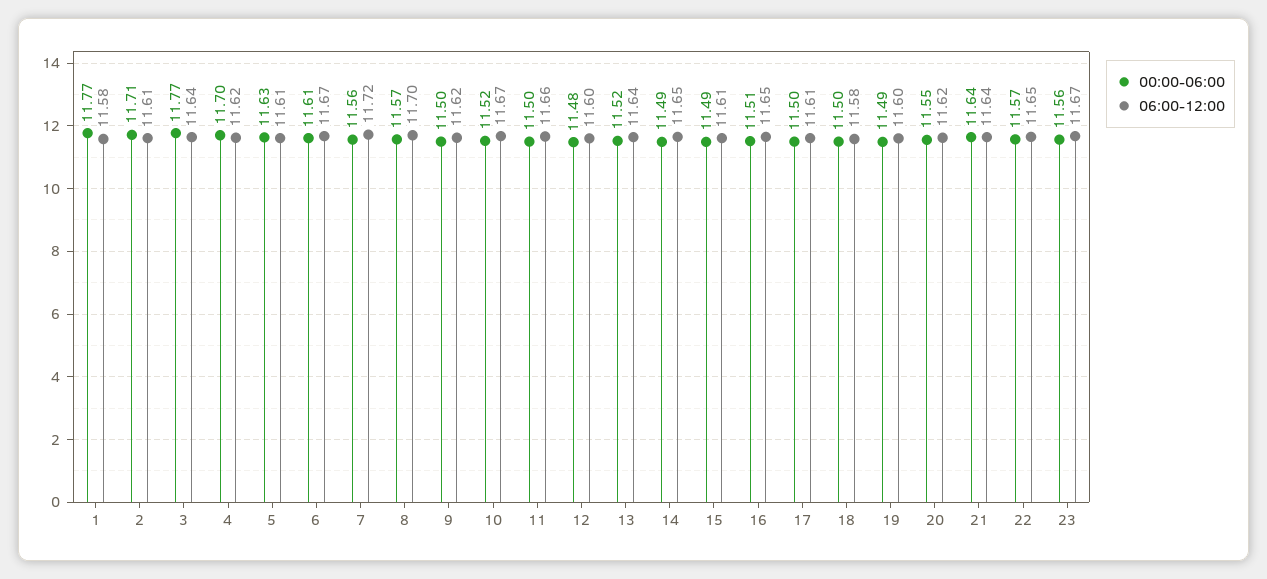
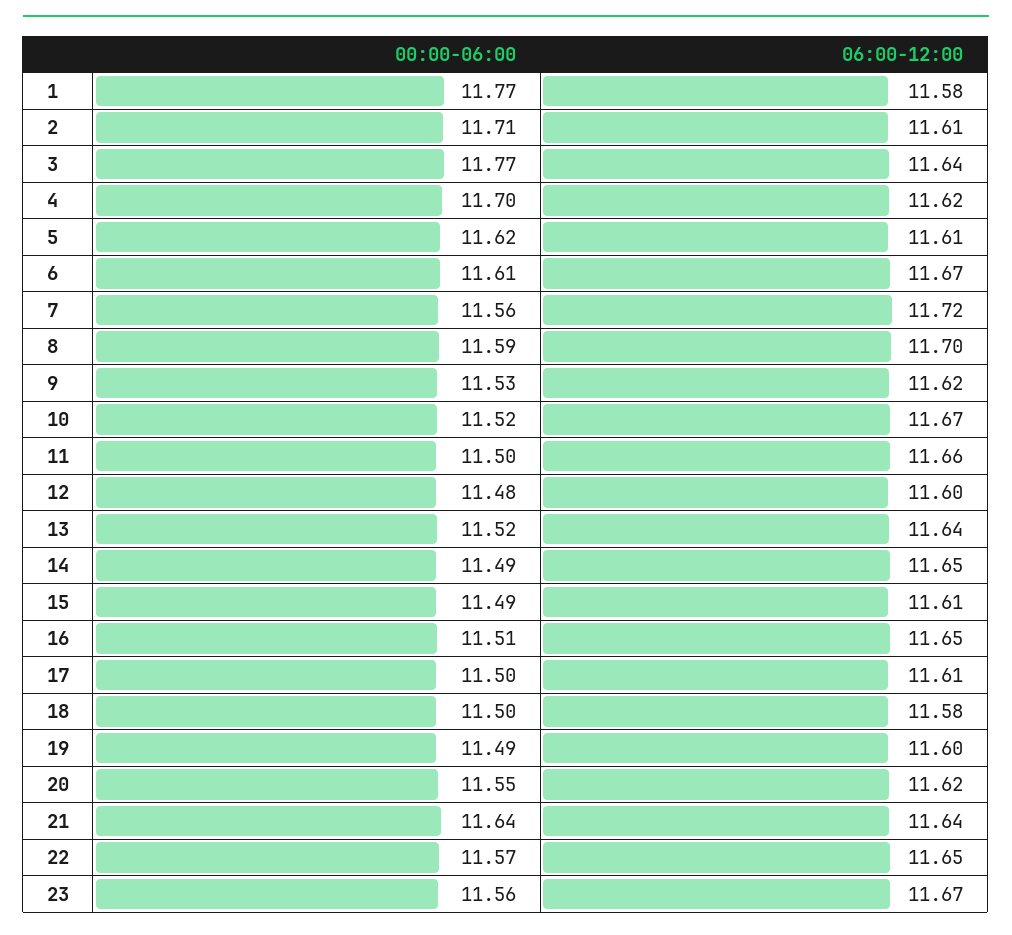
00:00-06:00, 5: 11.63 -> 11.62
00:00-06:00, 8: 11.57 -> 11.59
00:00-06:00, 9: 11.5 -> 11.53

